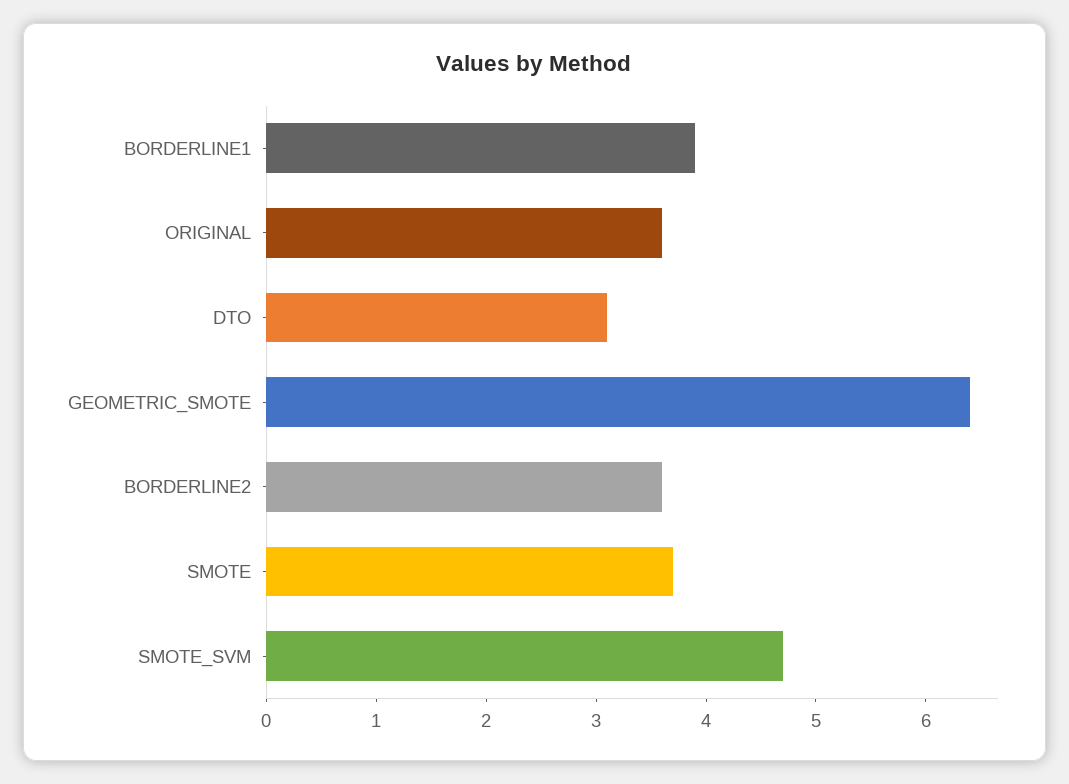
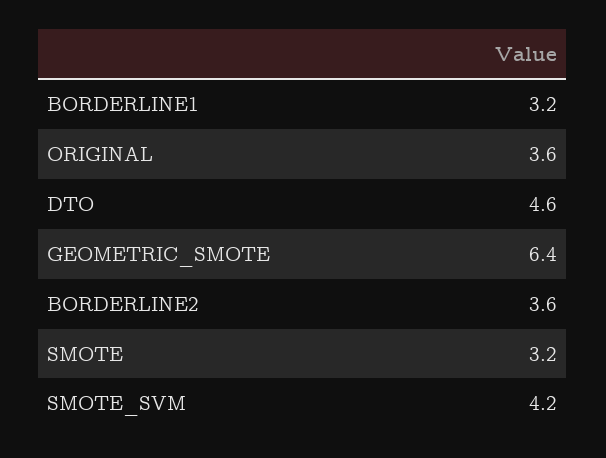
BORDERLINE1: 3.9 -> 3.2
DTO: 3.1 -> 4.6
SMOTE: 3.7 -> 3.2
SMOTE_SVM: 4.7 -> 4.2

